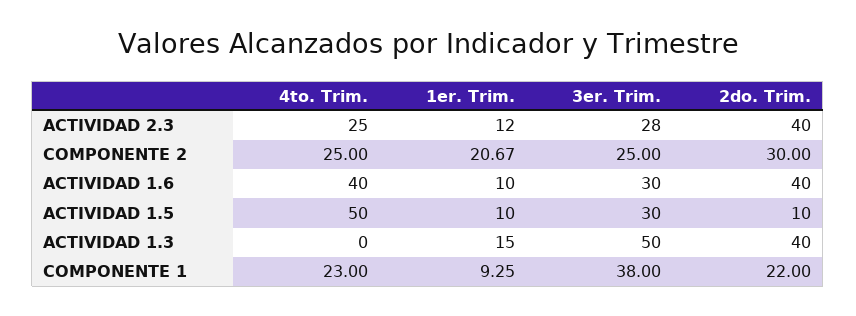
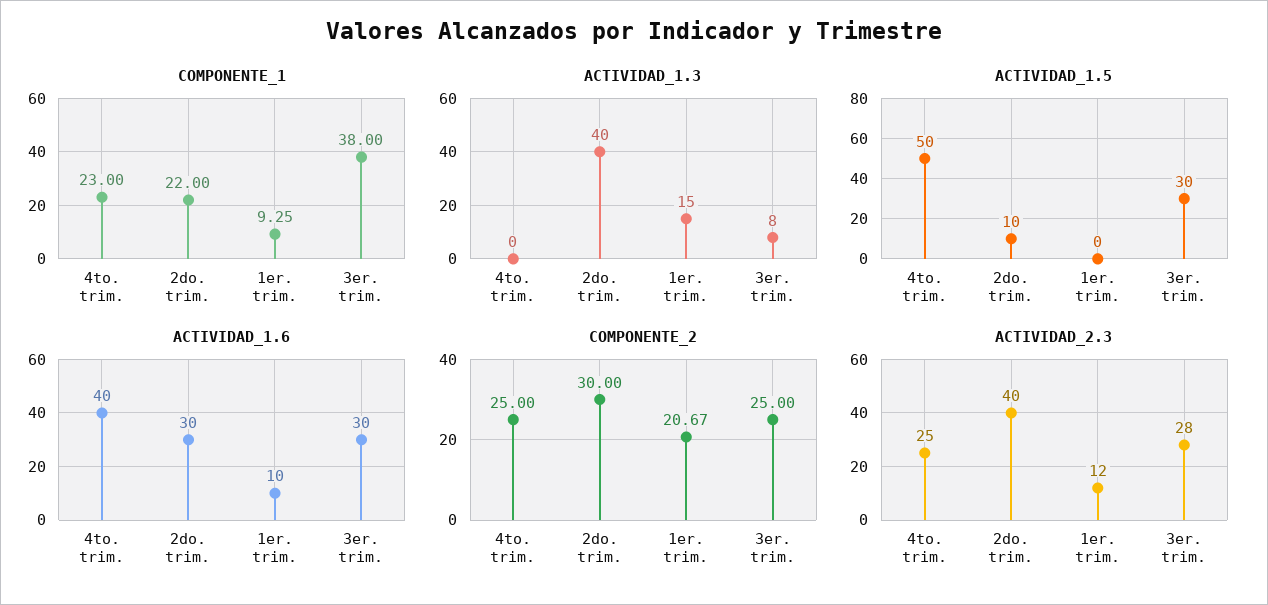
ACTIVIDAD 1.6, 2do. Trim.: 40 -> 30
ACTIVIDAD 1.5, 1er. Trim.: 10 -> 0
ACTIVIDAD 1.3, 3er. Trim.: 50 -> 8

